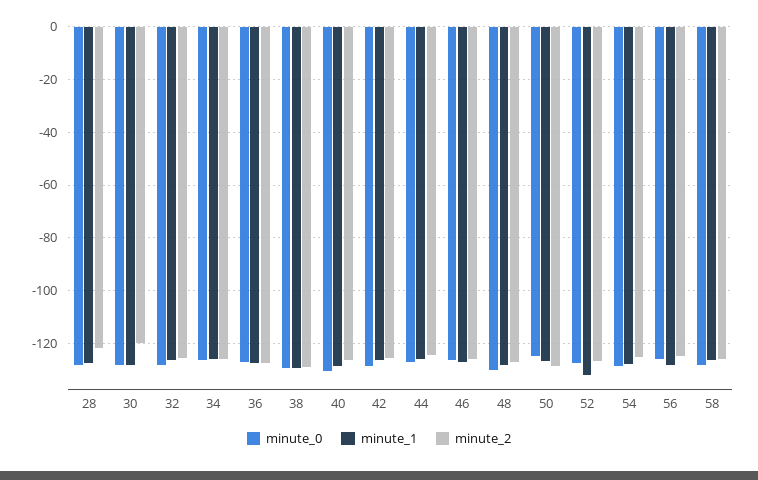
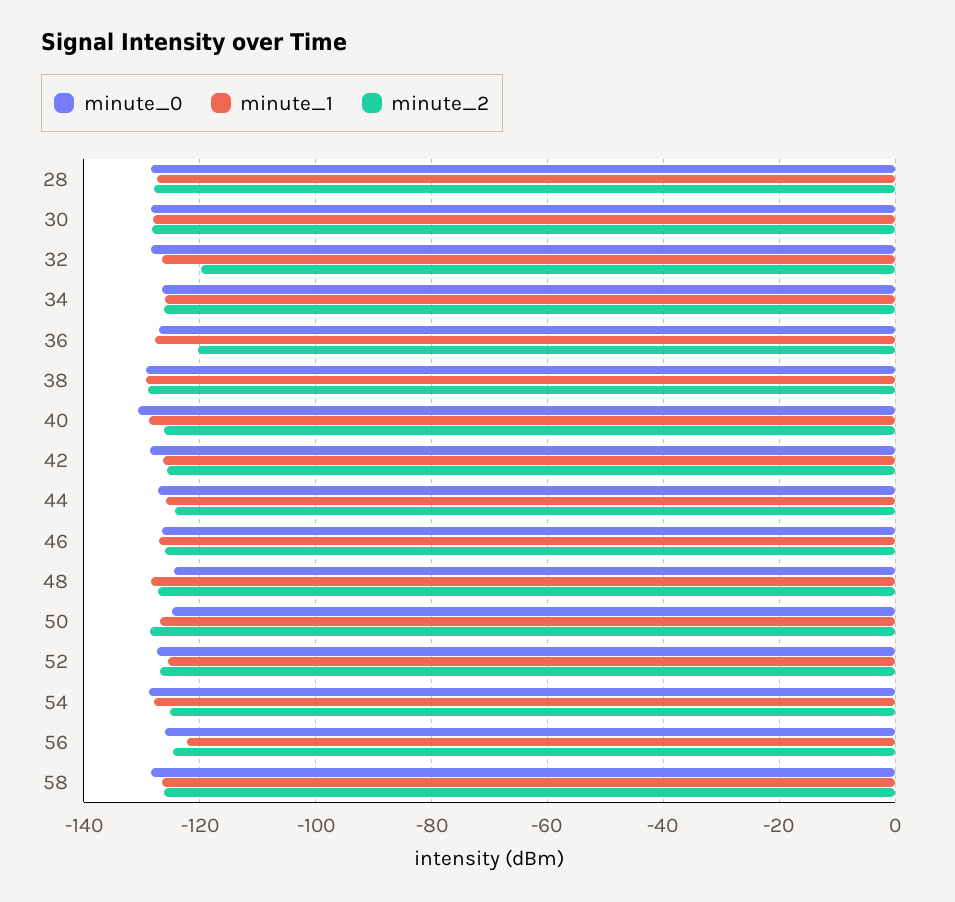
minute_2, 28: -122.5 -> -128
minute_2, 30: -120 -> -128
minute_2, 32: -125 -> -120
minute_2, 36: -127.5 -> -120
minute_0, 48: -130 -> -124
minute_1, 52: -132.5 -> -126
minute_1, 56: -127.5 -> -122

